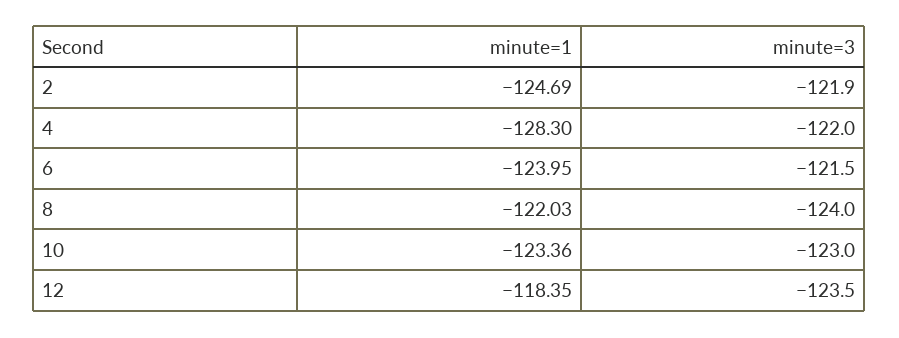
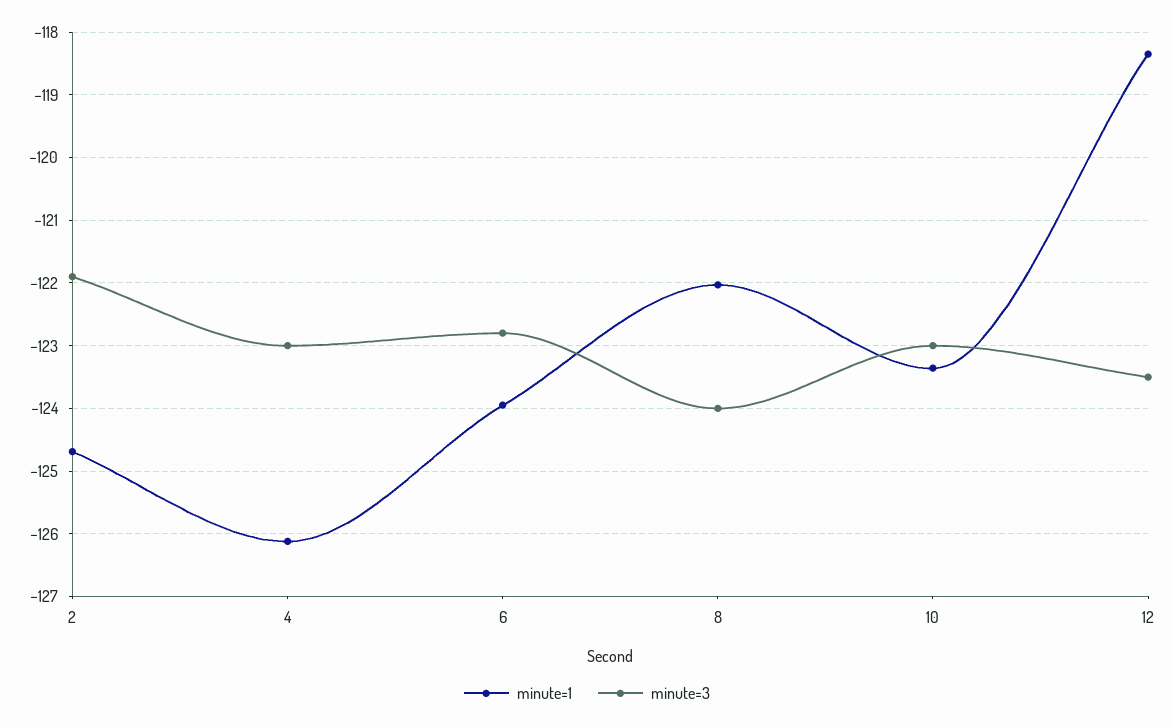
minute=1, 4: -128.3 -> -126.1
minute=3, 4: -122 -> -123
minute=3, 6: -121.5 -> -122.8

